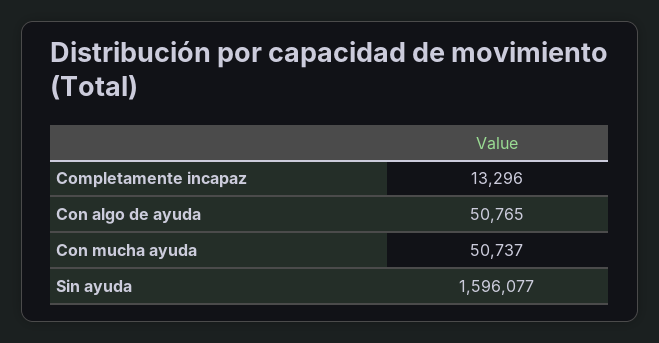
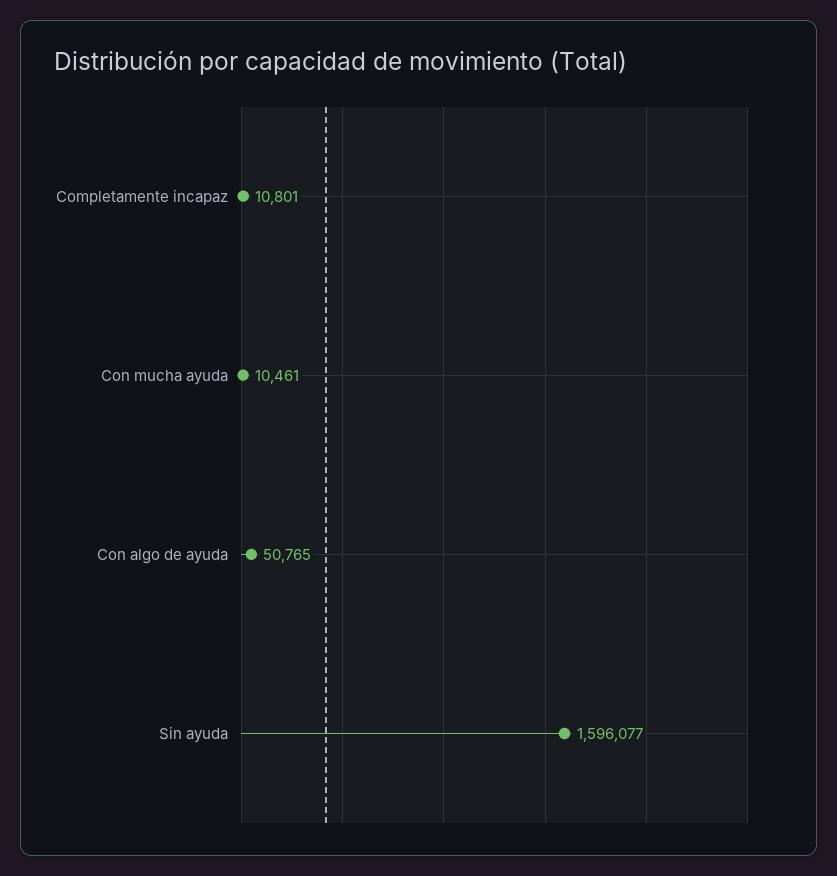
Completamente incapaz: 13296 -> 10801
Con mucha ayuda: 50737 -> 10461

